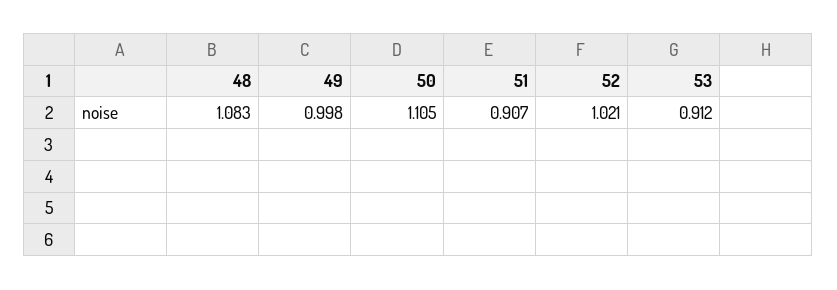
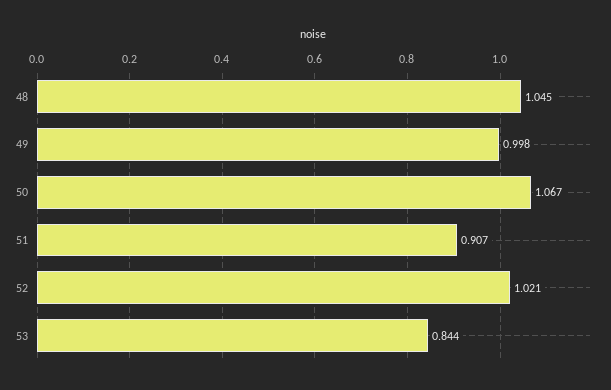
48: 1.083 -> 1.045
50: 1.105 -> 1.067
53: 0.912 -> 0.844

